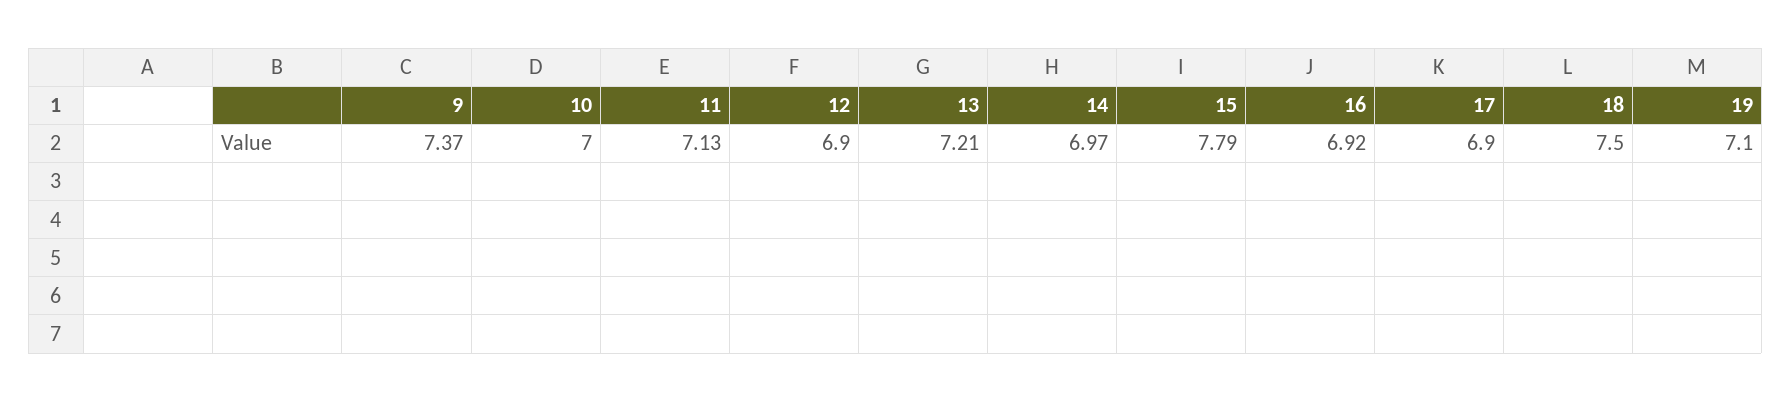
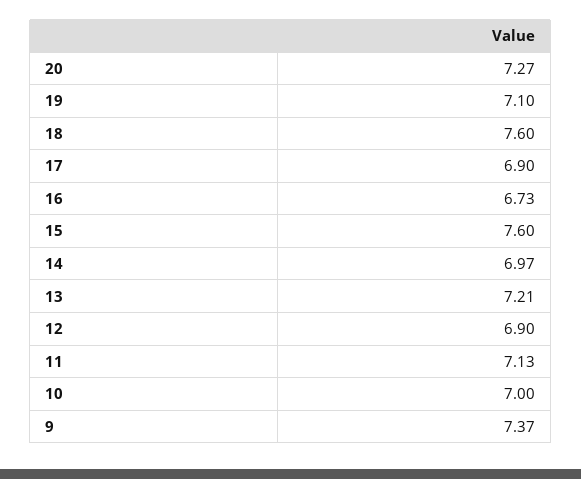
15: 7.79 -> 7.6
16: 6.92 -> 6.73
18: 7.5 -> 7.6
20: none -> 7.27

